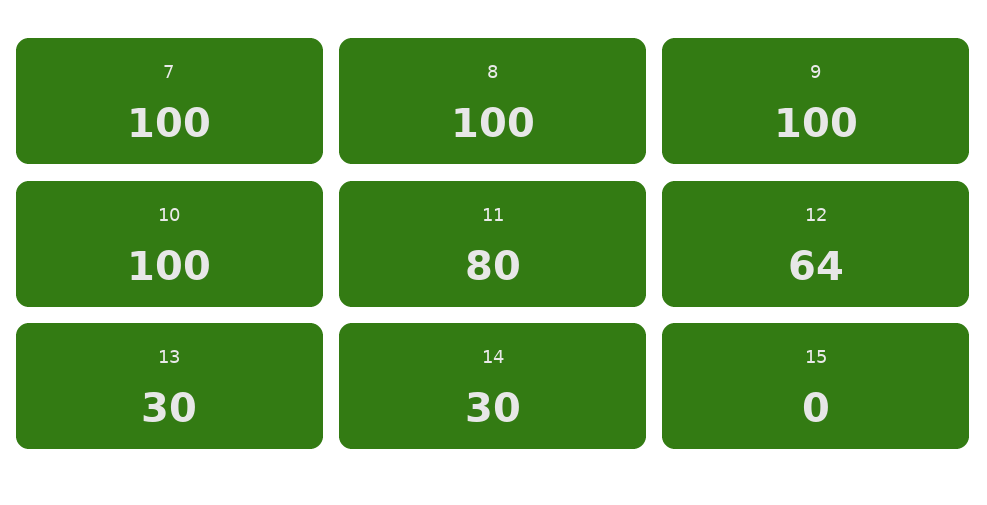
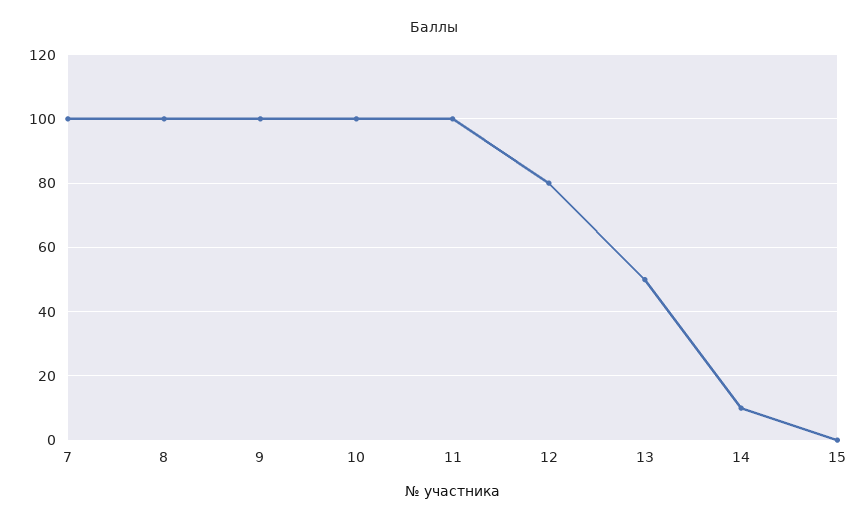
11: 80 -> 100
12: 64 -> 80
13: 30 -> 50
14: 30 -> 10

